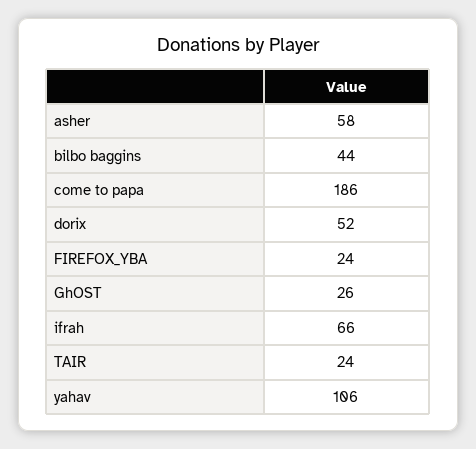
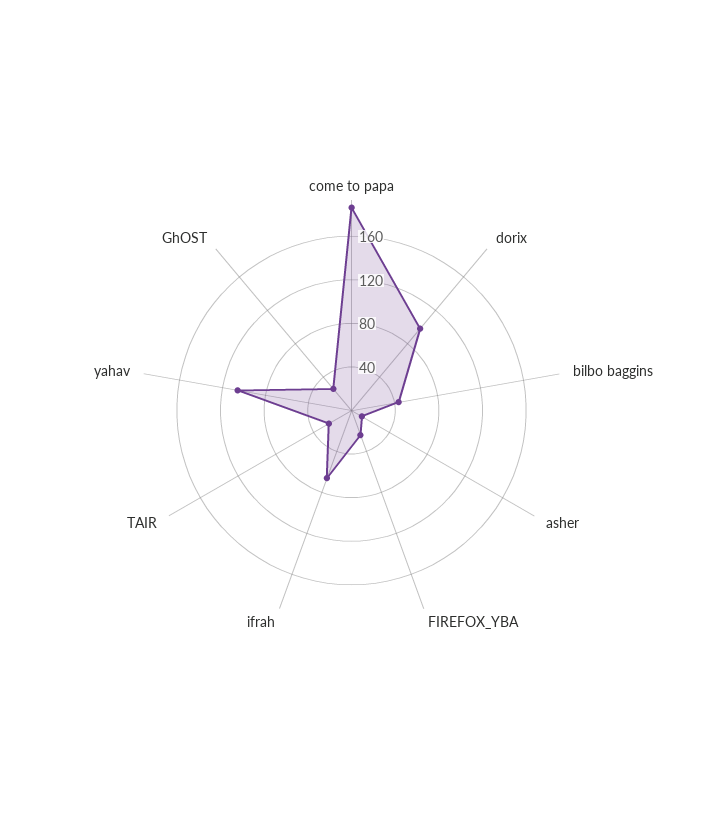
asher: 58 -> 10
dorix: 52 -> 100

